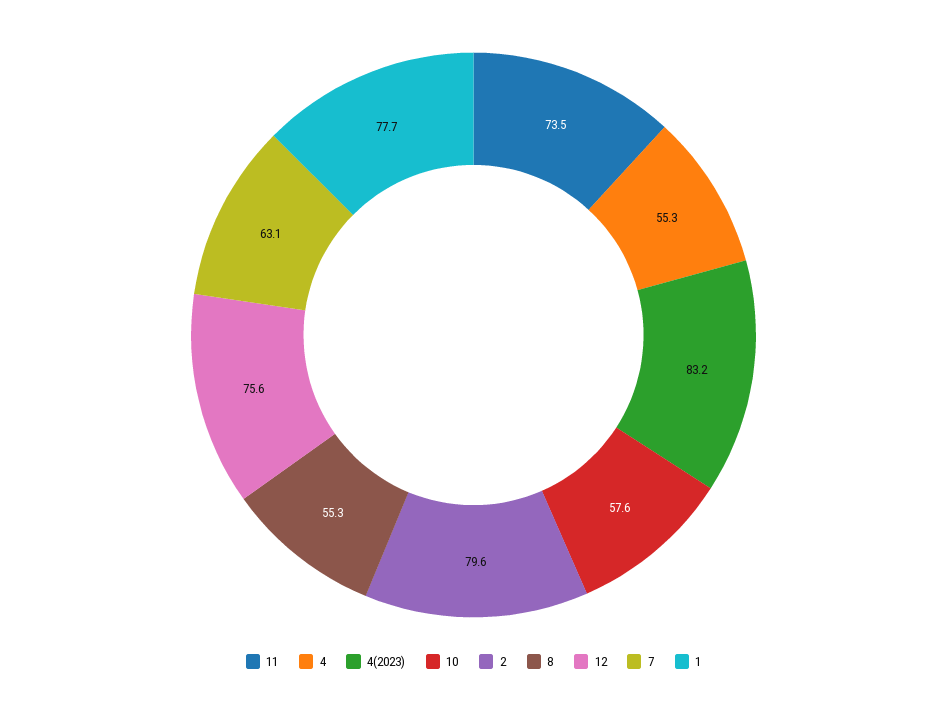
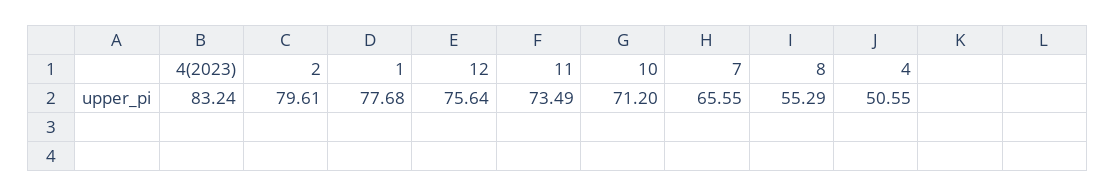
4: 55.3 -> 50.55
10: 57.6 -> 71.2
7: 63.1 -> 65.55

